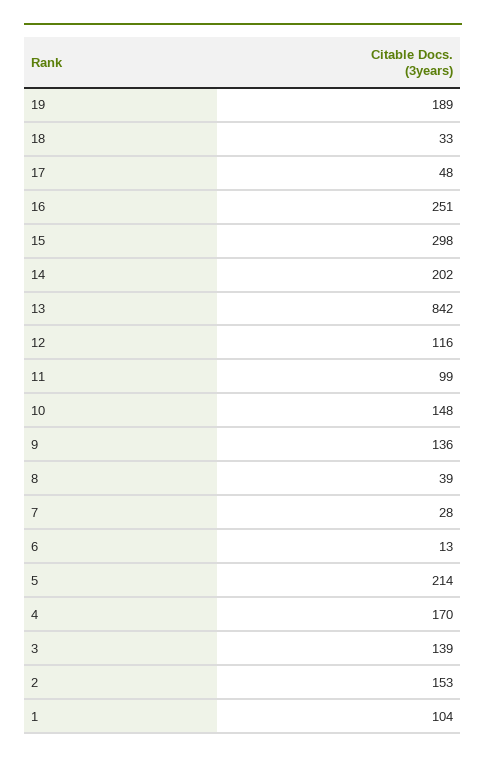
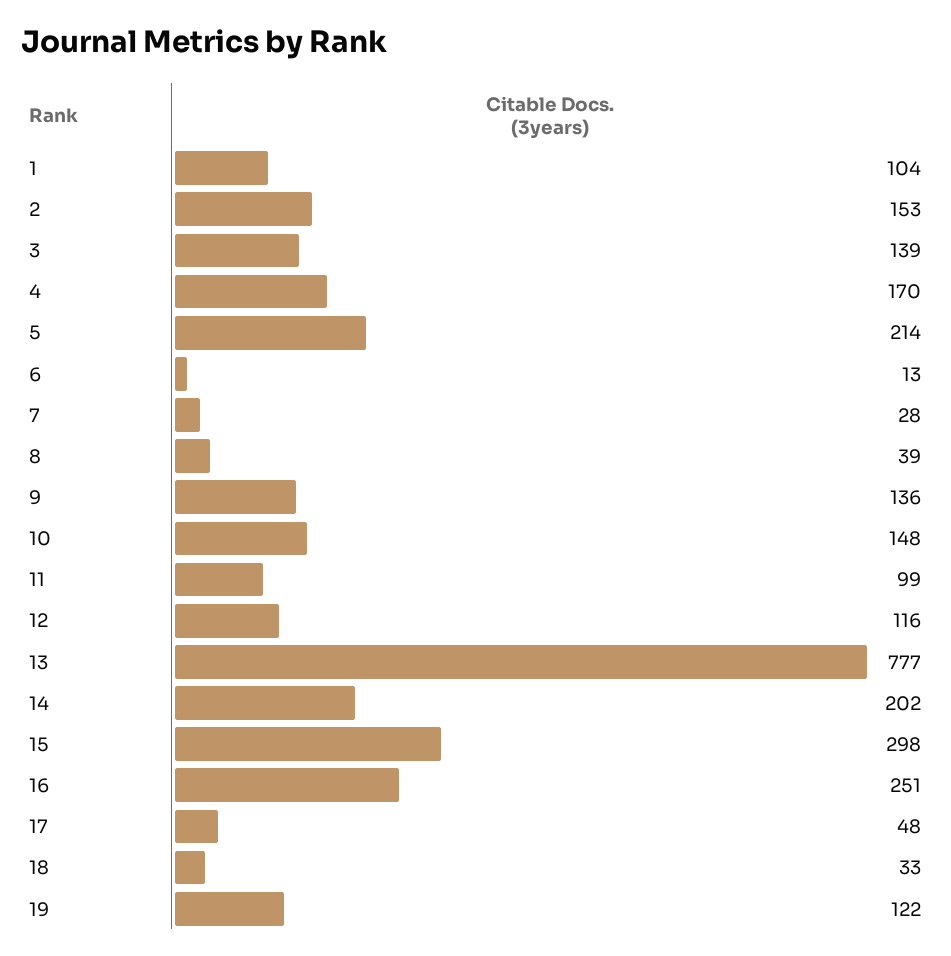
19: 189 -> 122
13: 842 -> 777

